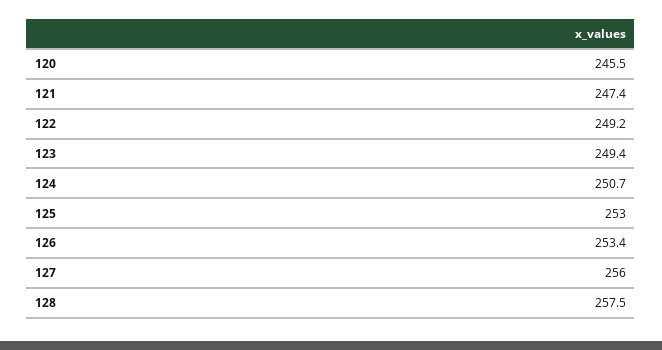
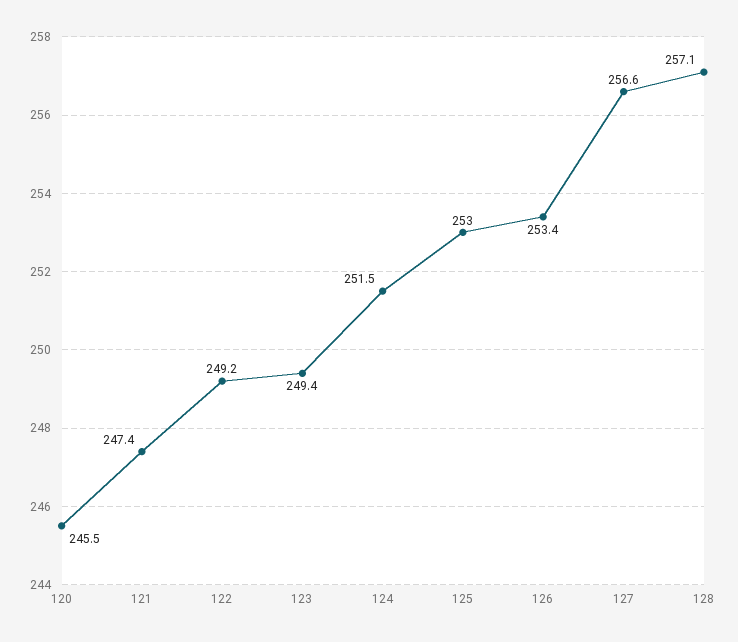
124: 250.7 -> 251.5
127: 256 -> 256.6
128: 257.5 -> 257.1

